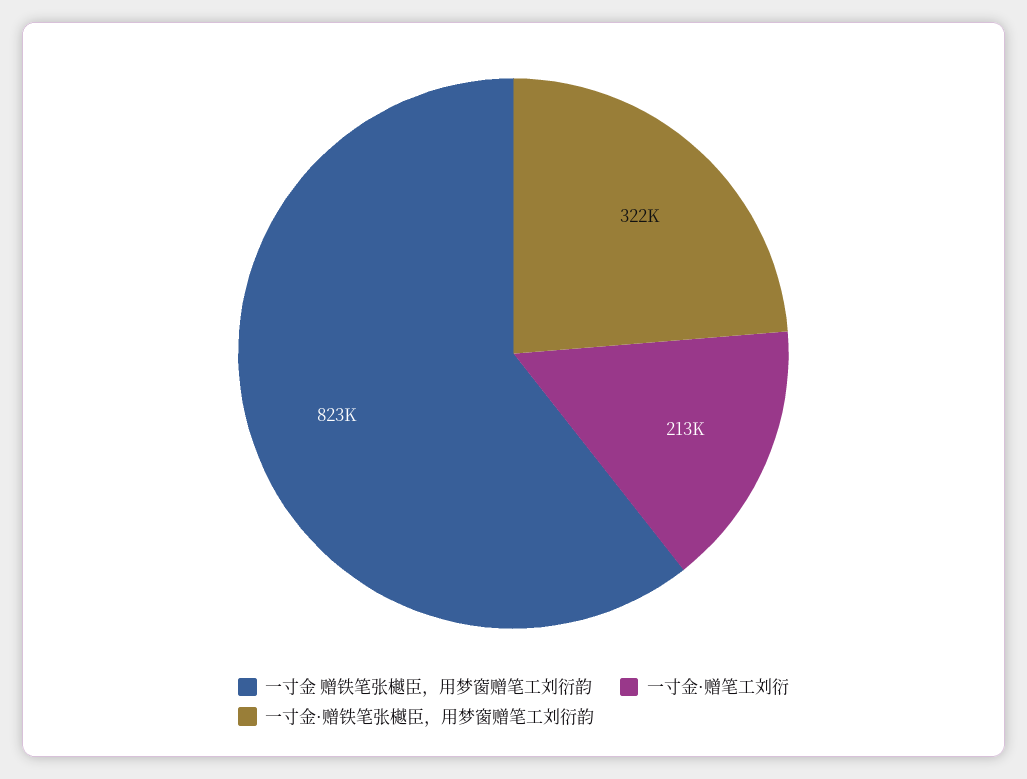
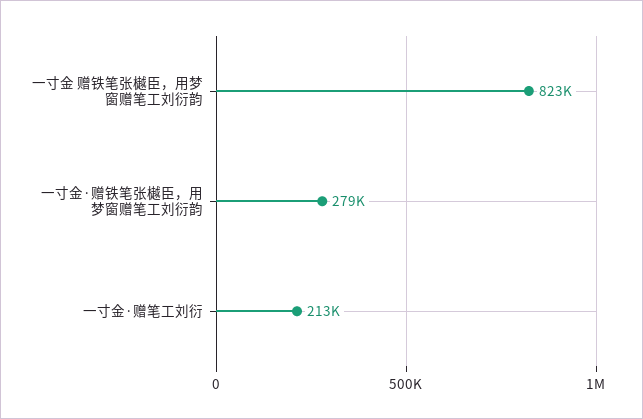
一寸金·赠铁笔张樾臣，用梦窗赠笔工刘衍韵: 322000 -> 279000

